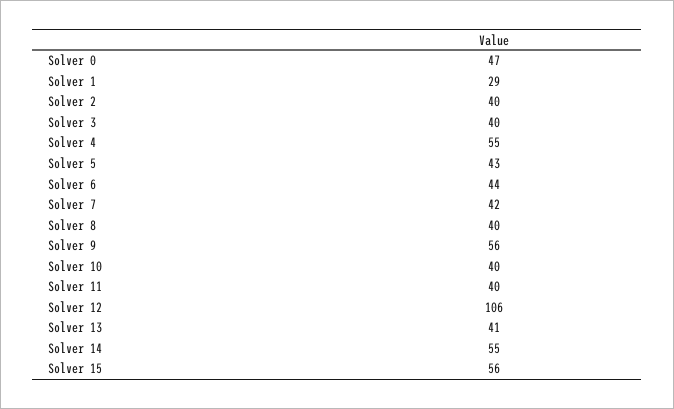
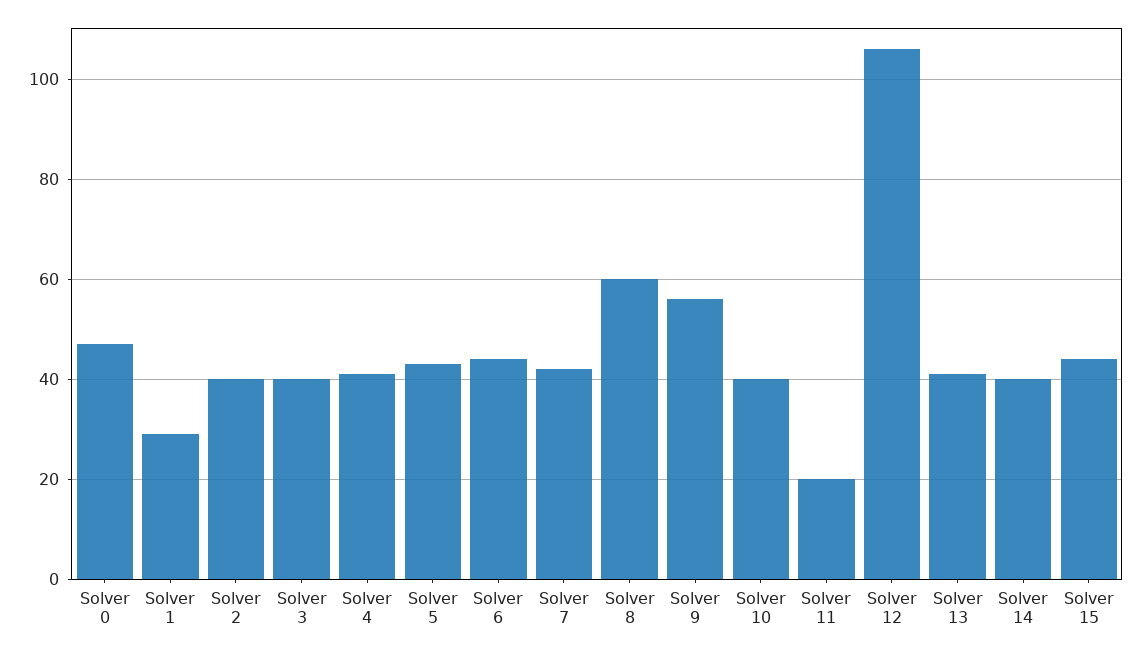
Solver 4: 55 -> 40
Solver 8: 40 -> 60
Solver 11: 40 -> 20
Solver 14: 55 -> 40
Solver 15: 56 -> 45

